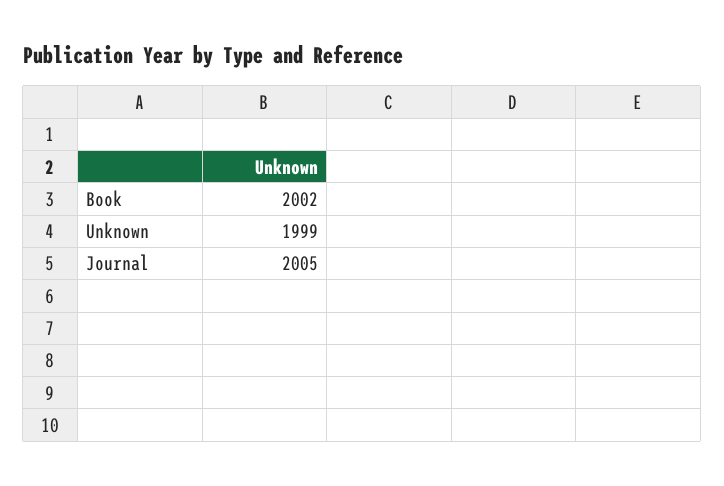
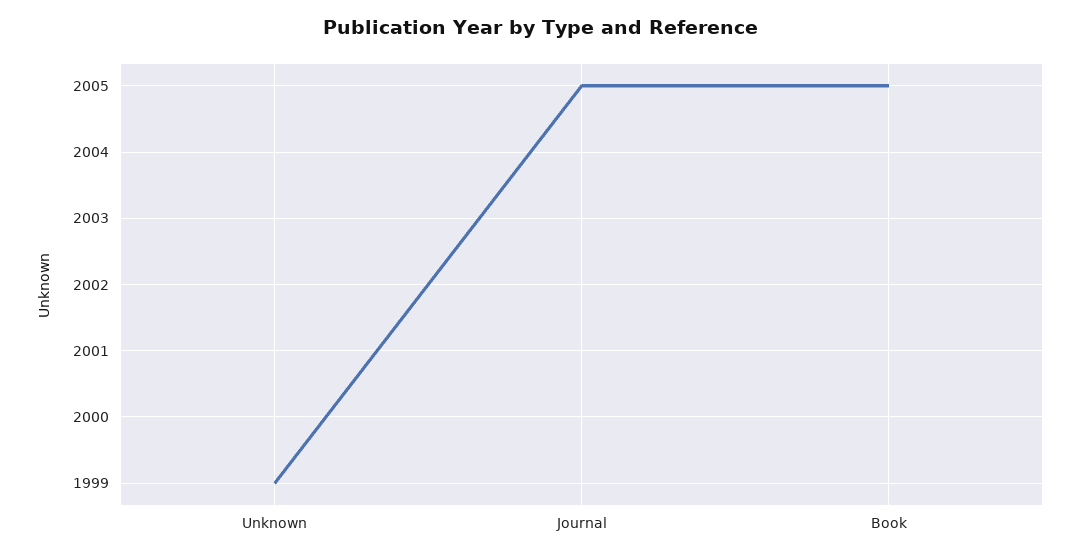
Book: 2002 -> 2005

